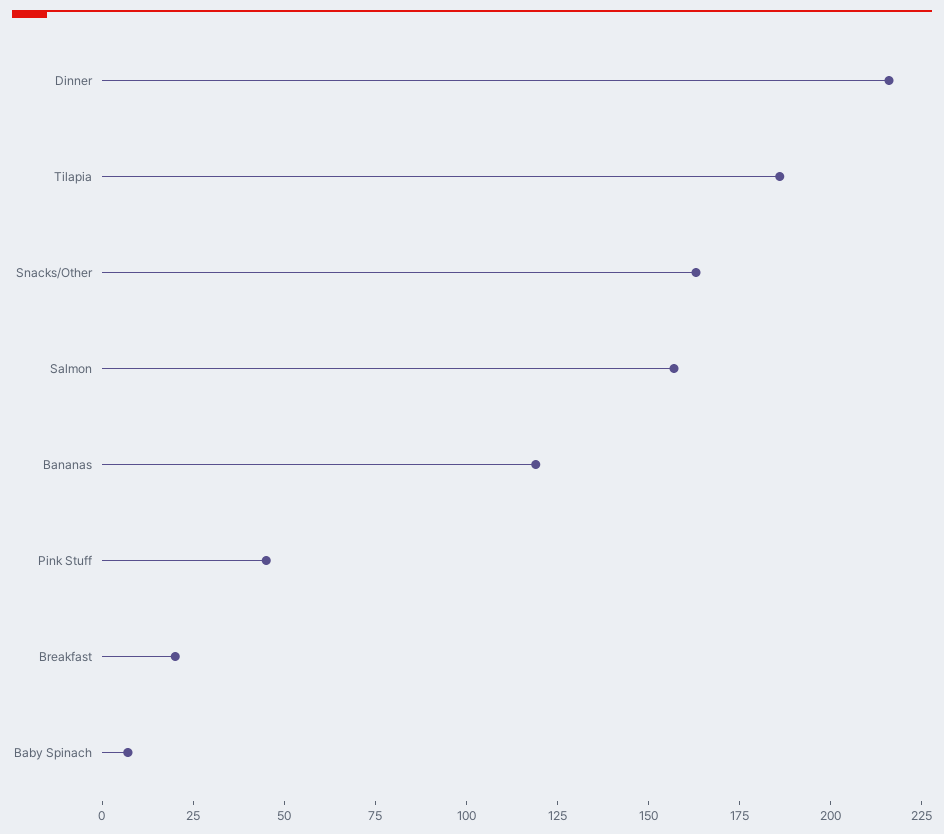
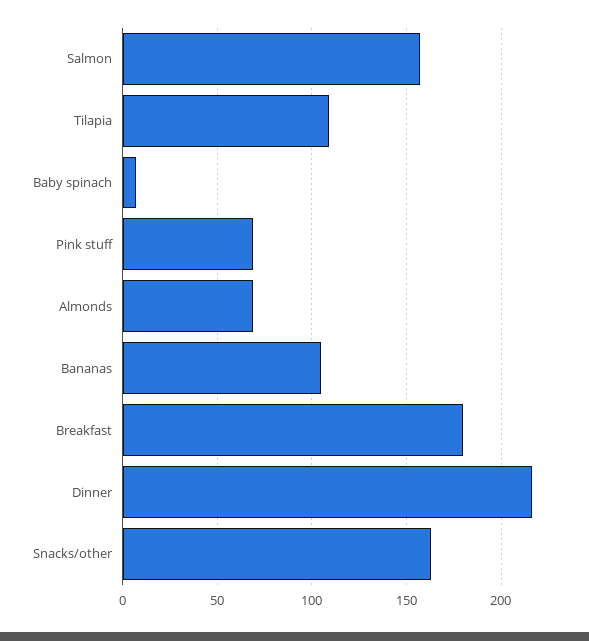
Tilapia: 185 -> 110
Bananas: 120 -> 105
Pink Stuff: 45 -> 70
Breakfast: 20 -> 180
Almonds: none -> 70

